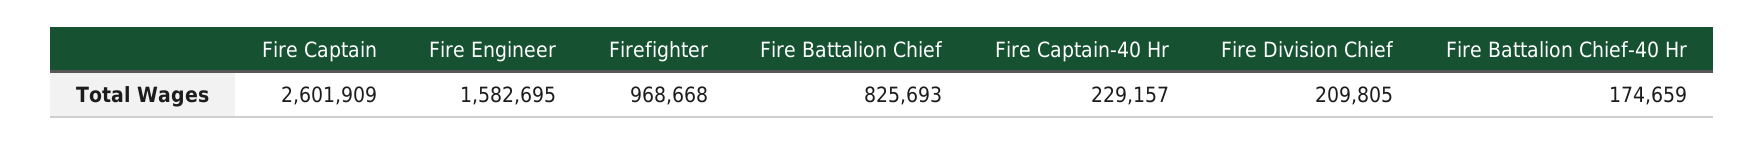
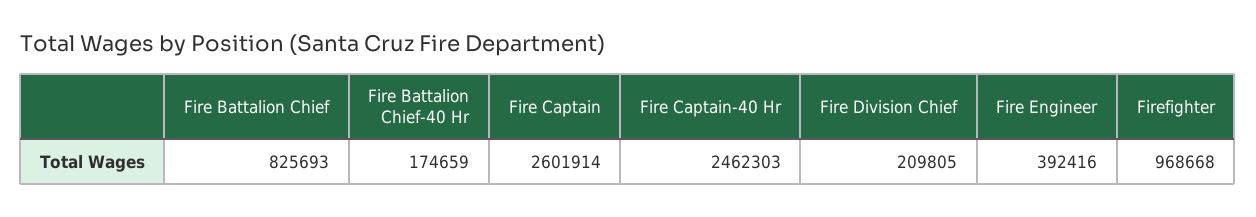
Fire Captain: 2601909 -> 2601914
Fire Engineer: 1582695 -> 392416
Fire Captain-40 Hr: 229157 -> 2462303

